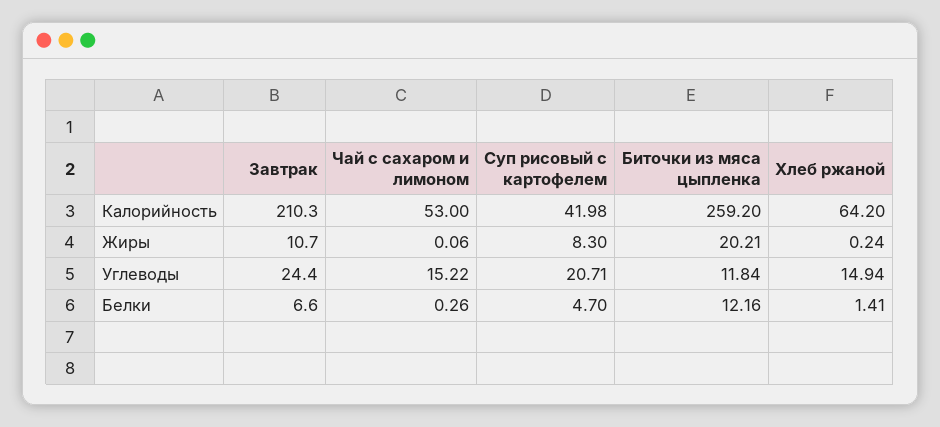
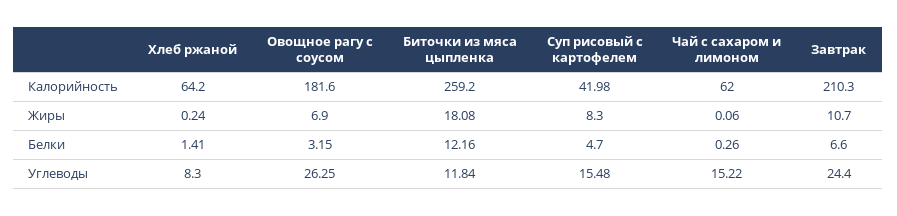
Чай с сахаром и лимоном, Калорийность: 53 -> 62
Биточки из мяса цыпленка, Жиры: 20.21 -> 18.08
Суп рисовый с картофелем, Углеводы: 20.71 -> 15.48
Хлеб ржаной, Углеводы: 14.94 -> 8.3
Овощное рагу с соусом, Калорийность: none -> 181.6
Овощное рагу с соусом, Жиры: none -> 6.9
Овощное рагу с соусом, Белки: none -> 3.15
Овощное рагу с соусом, Углеводы: none -> 26.25

